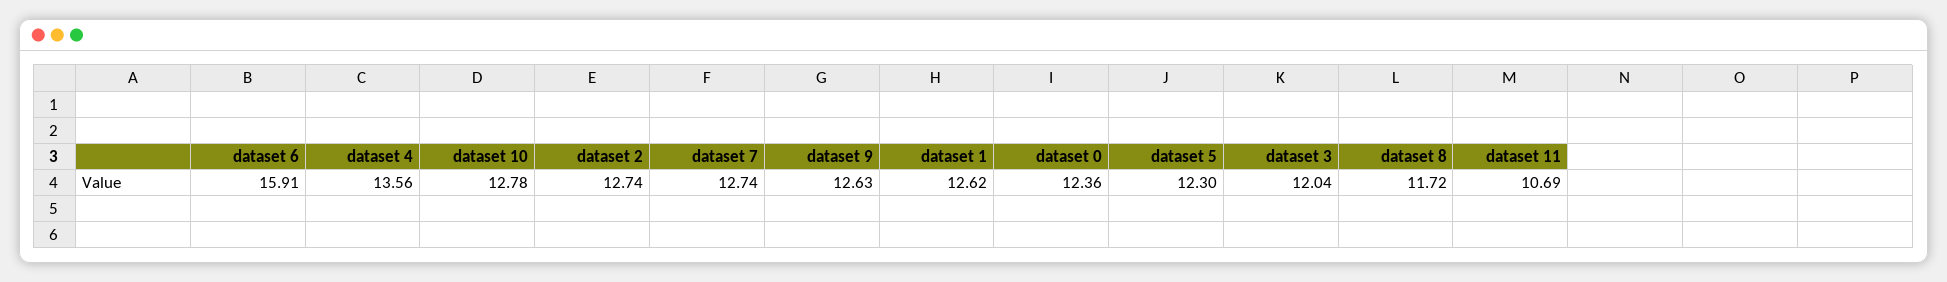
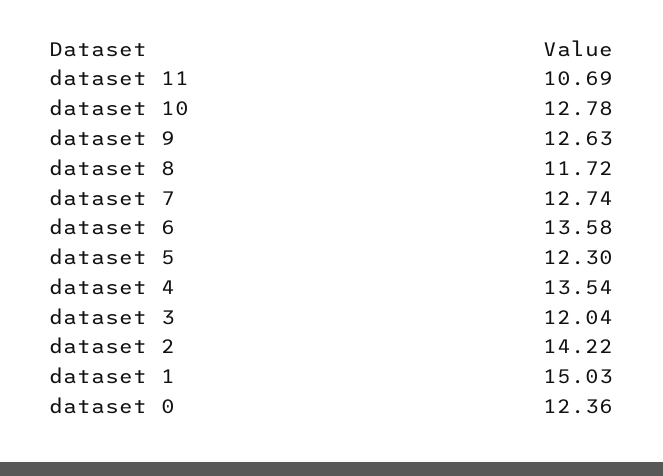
dataset 6: 15.91 -> 13.58
dataset 4: 13.56 -> 13.54
dataset 2: 12.74 -> 14.22
dataset 1: 12.62 -> 15.03

